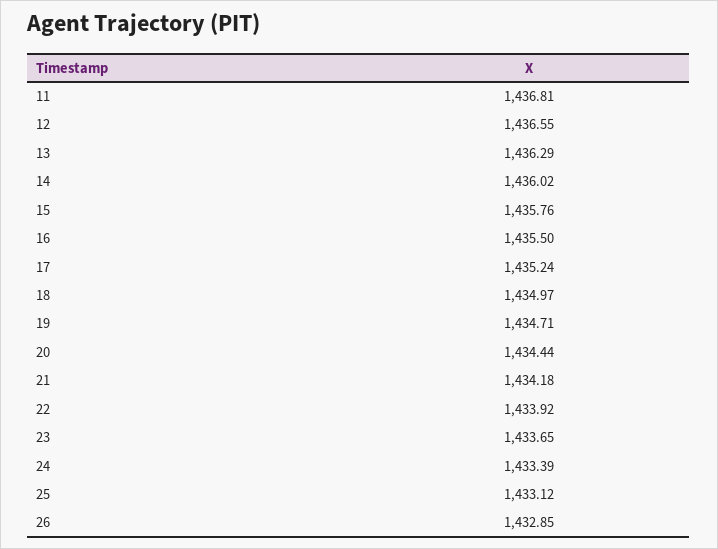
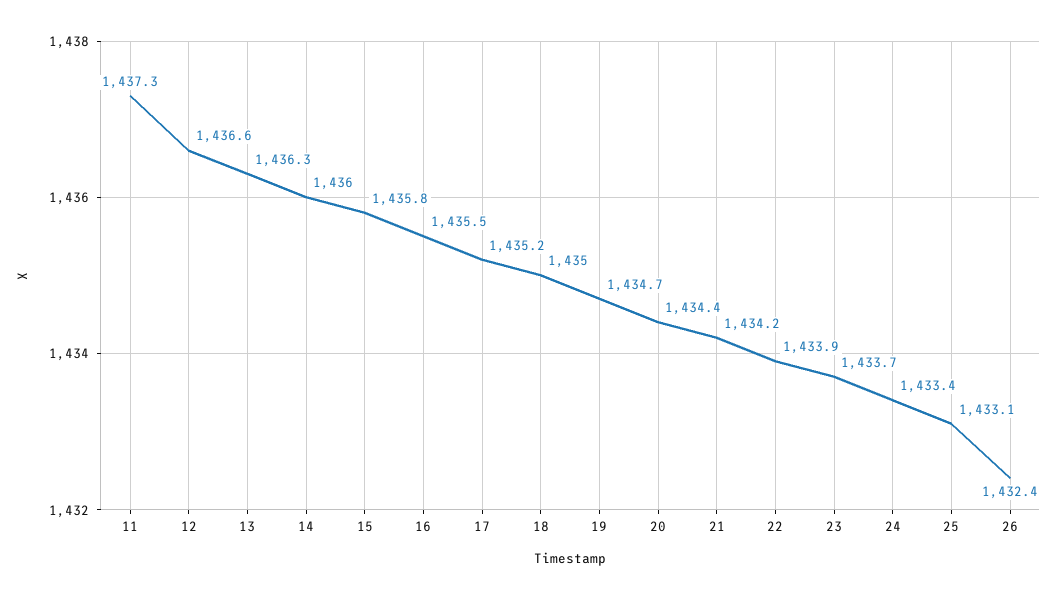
11: 1436.81 -> 1437.3
26: 1432.85 -> 1432.4

